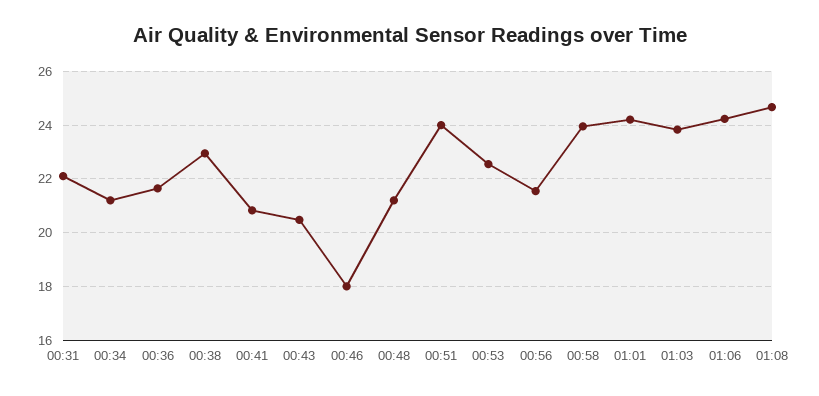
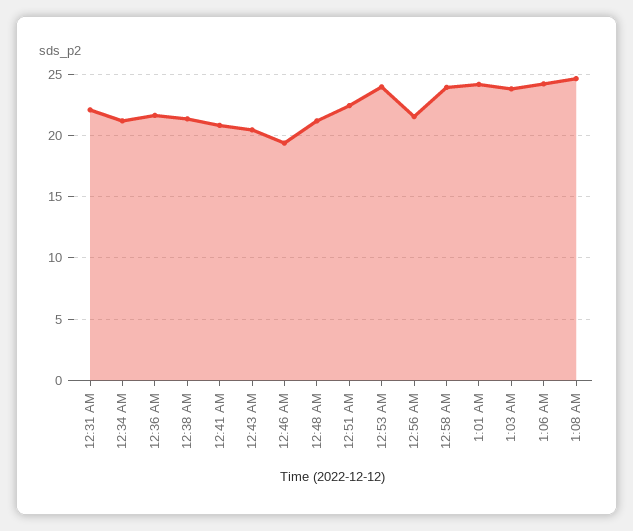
00:38: 23 -> 21.5
00:46: 18 -> 19.5
00:51: 24 -> 22.5
00:53: 22.5 -> 24

